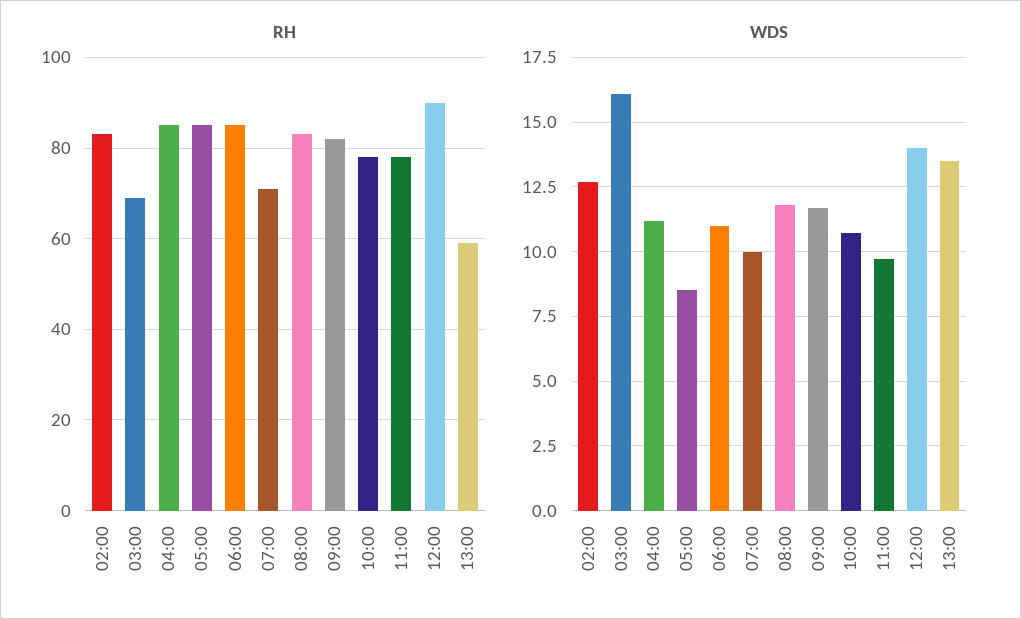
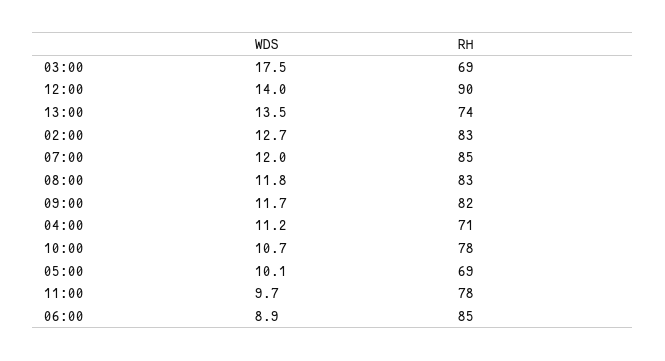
RH, 04:00: 85 -> 71
RH, 05:00: 85 -> 69
RH, 07:00: 70 -> 85
RH, 13:00: 60 -> 74
WDS, 03:00: 16 -> 17.5
WDS, 05:00: 8.5 -> 10.1
WDS, 06:00: 11 -> 8.9
WDS, 07:00: 10 -> 12

